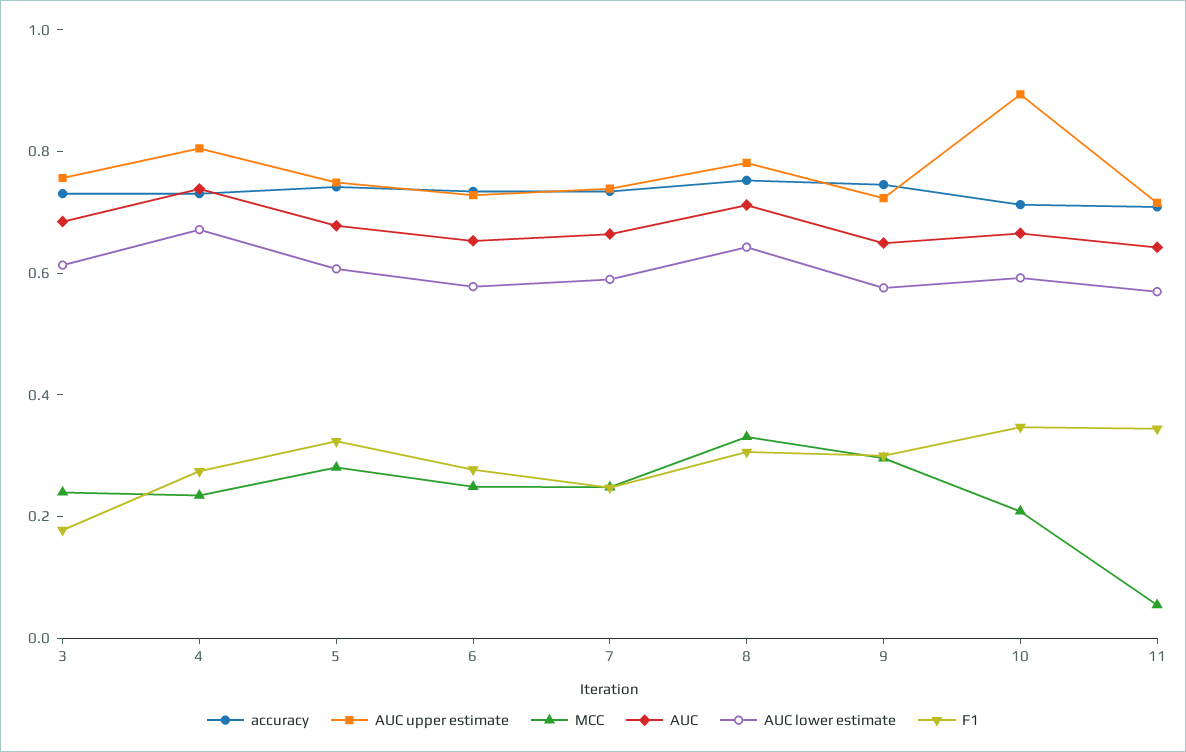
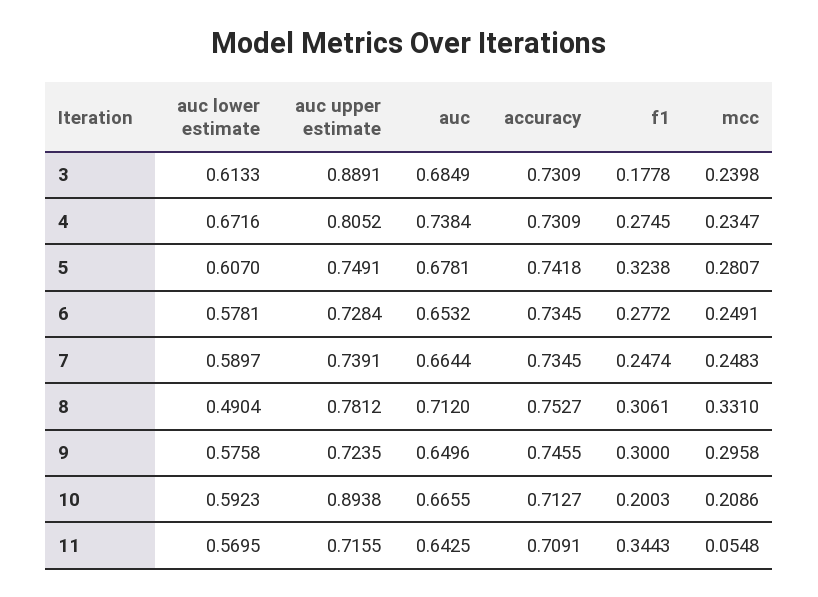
AUC upper estimate, 3: 0.75 -> 0.8891
AUC lower estimate, 8: 0.65 -> 0.4904
F1, 10: 0.35 -> 0.2003

